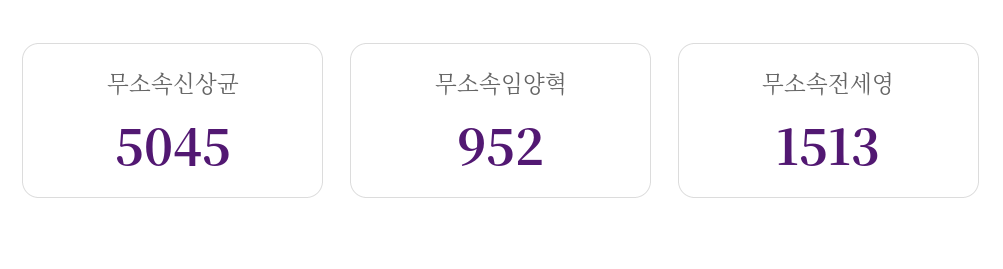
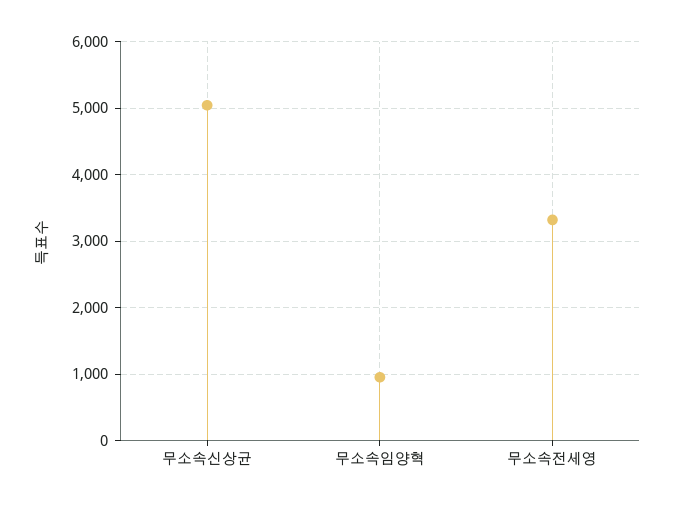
무소속전세영: 1513 -> 3300

